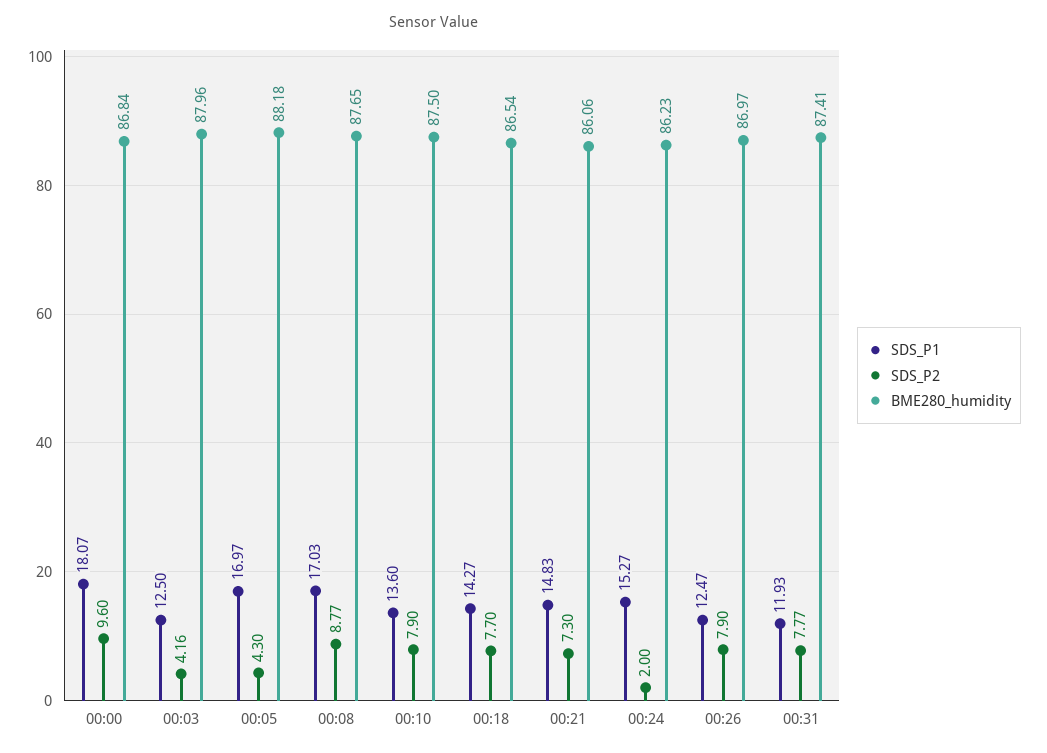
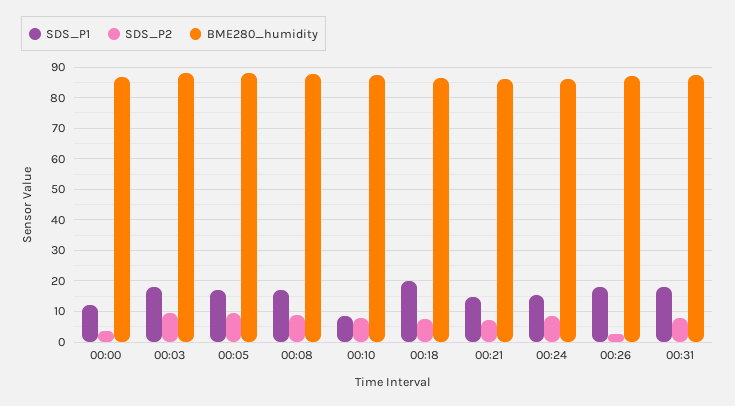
SDS_P1, 00:00: 18.07 -> 12
SDS_P2, 00:00: 9.6 -> 4
SDS_P1, 00:03: 12.5 -> 18
SDS_P2, 00:03: 4.16 -> 10
SDS_P2, 00:05: 4.3 -> 10
SDS_P1, 00:10: 13.6 -> 8
SDS_P1, 00:18: 14.27 -> 20
SDS_P2, 00:24: 2 -> 8
SDS_P1, 00:26: 12.47 -> 18
SDS_P2, 00:26: 7.9 -> 2
SDS_P1, 00:31: 11.93 -> 18

